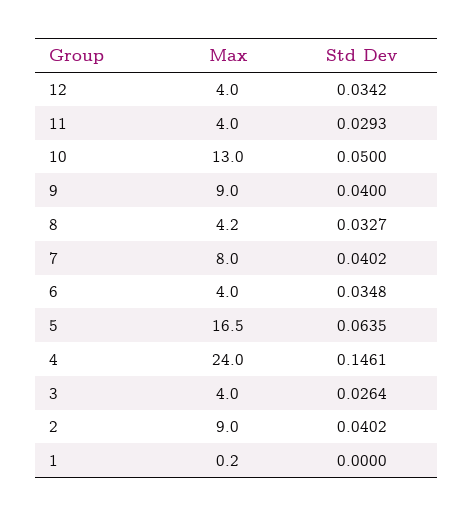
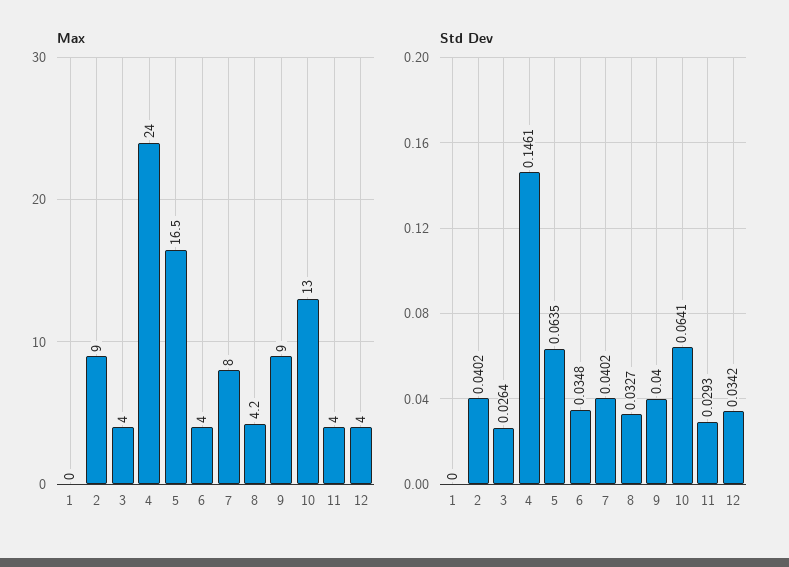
Std Dev, 10: 0.05 -> 0.0641
Max, 1: 0.2 -> 0

